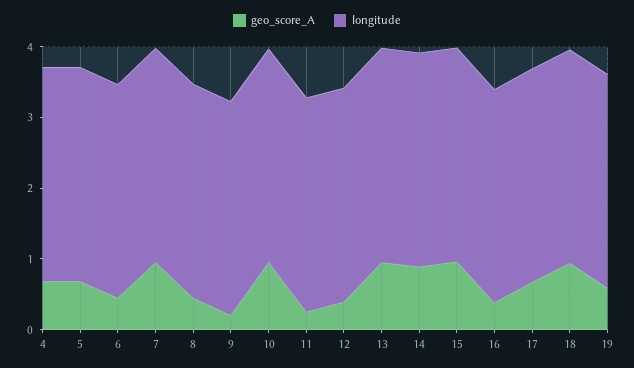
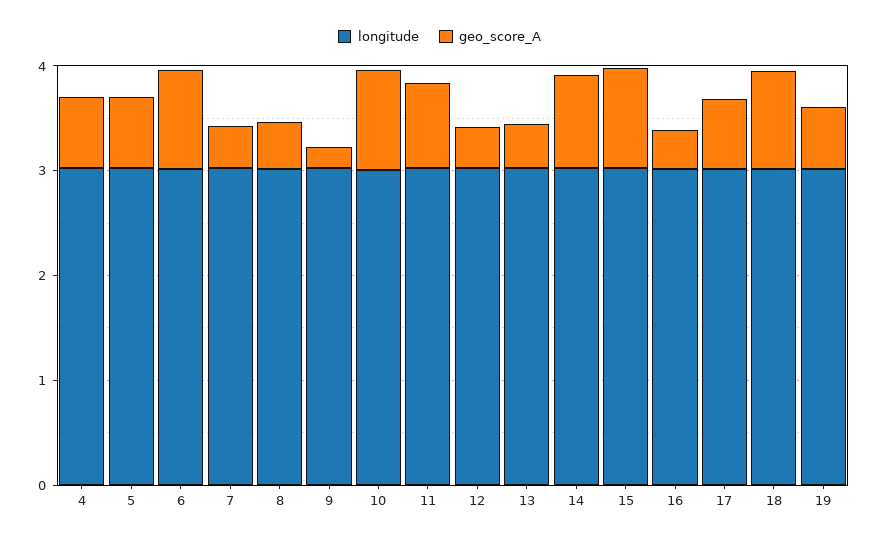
geo_score_A, 6: 0.4 -> 1
geo_score_A, 7: 1 -> 0.4
geo_score_A, 11: 0.2 -> 0.8
geo_score_A, 13: 1 -> 0.4

